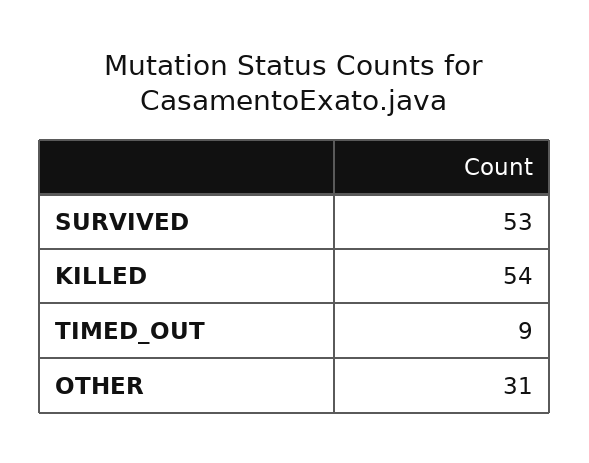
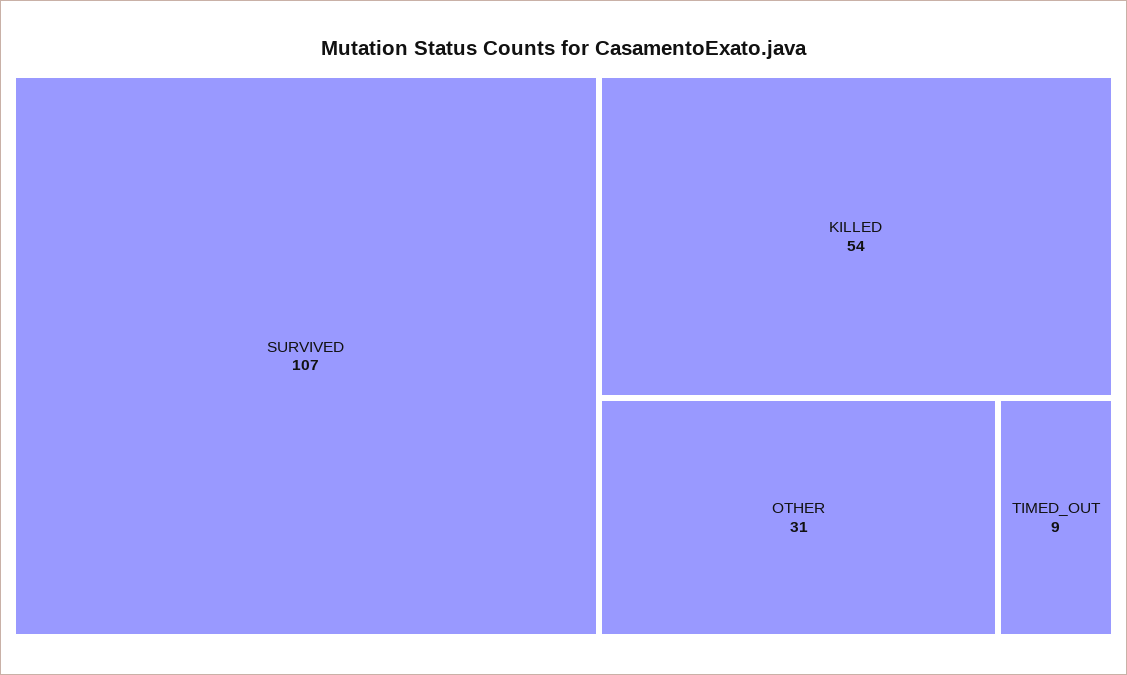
SURVIVED: 53 -> 107

